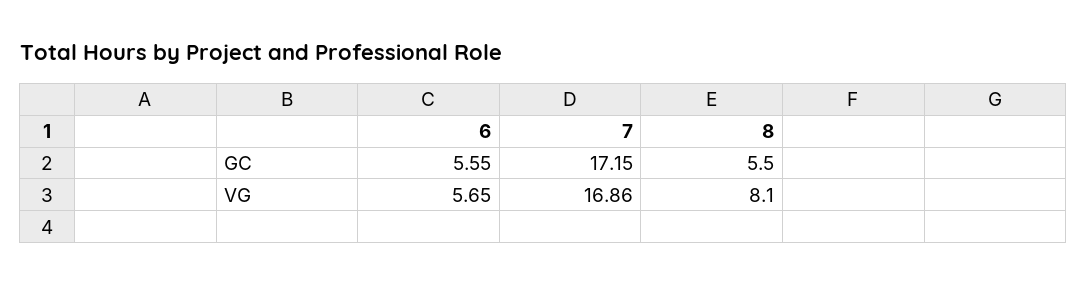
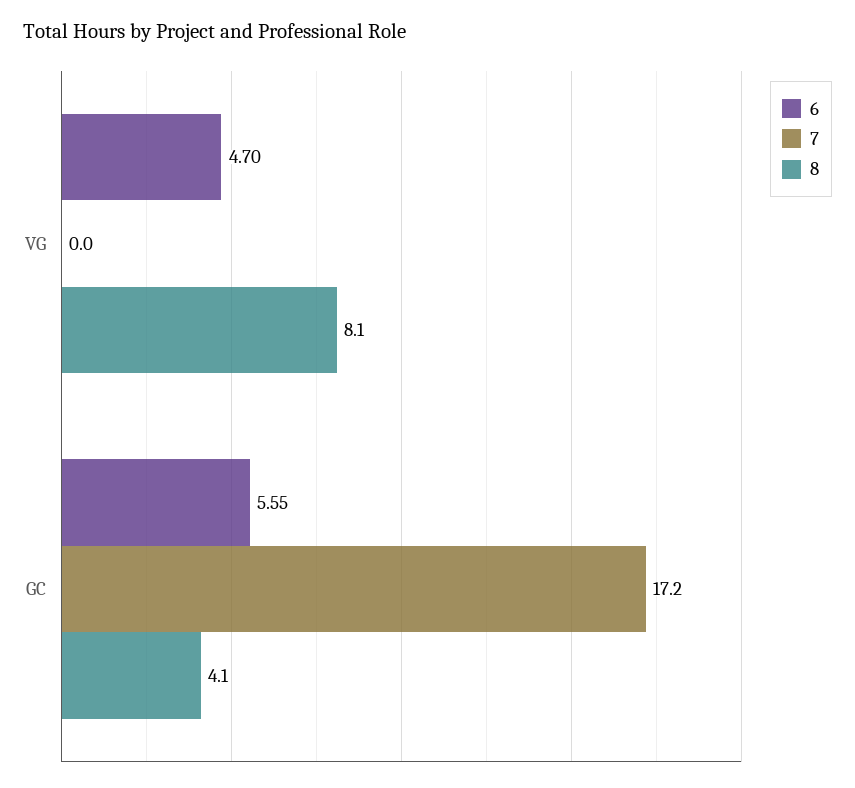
8, GC: 5.5 -> 4.1
6, VG: 5.65 -> 4.7
7, VG: 16.86 -> 0

